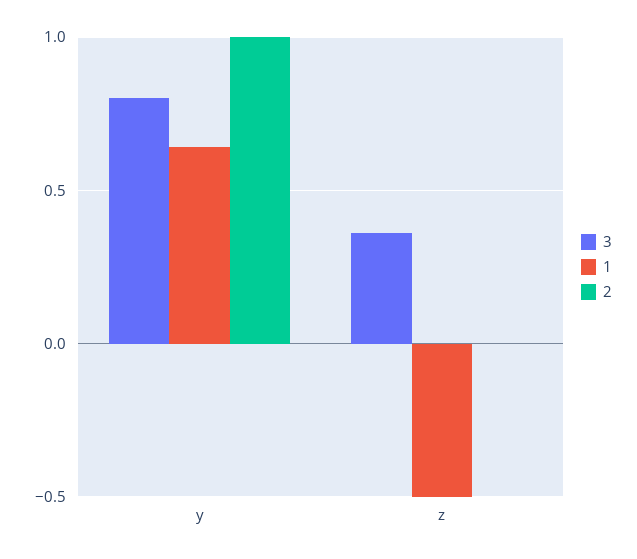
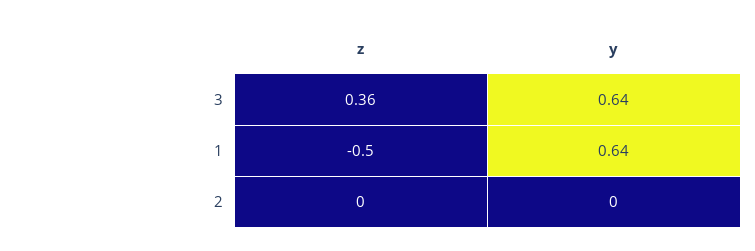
3, y: 0.8 -> 0.64
2, y: 1 -> 0

